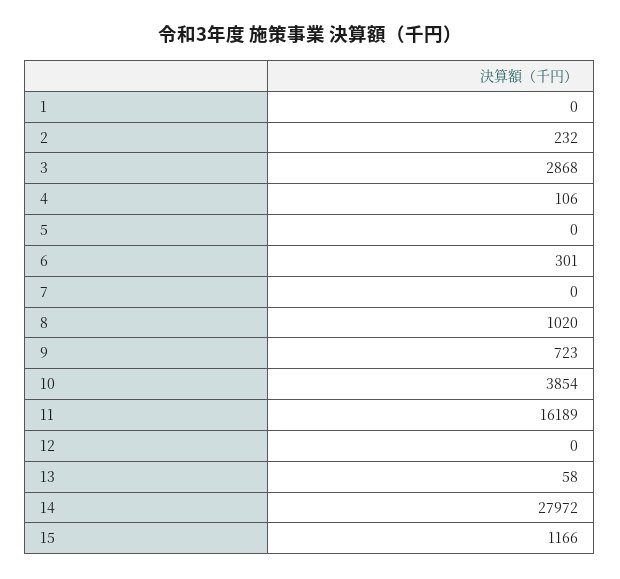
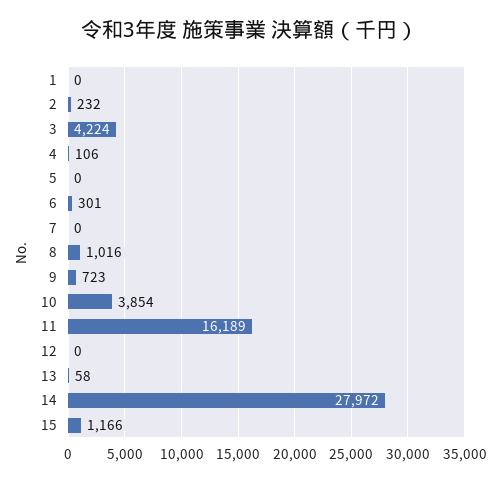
3: 2868 -> 4224
8: 1020 -> 1016

